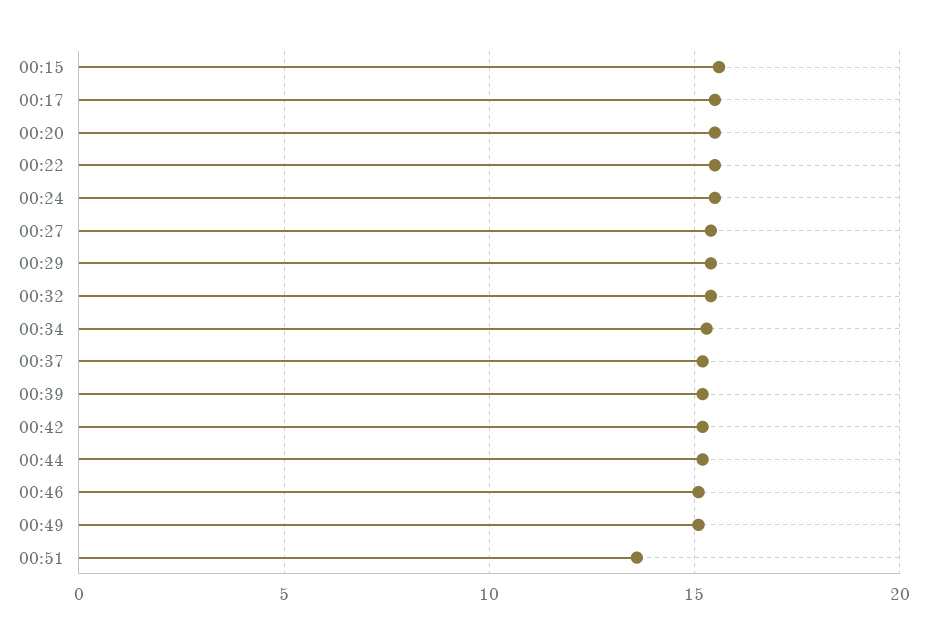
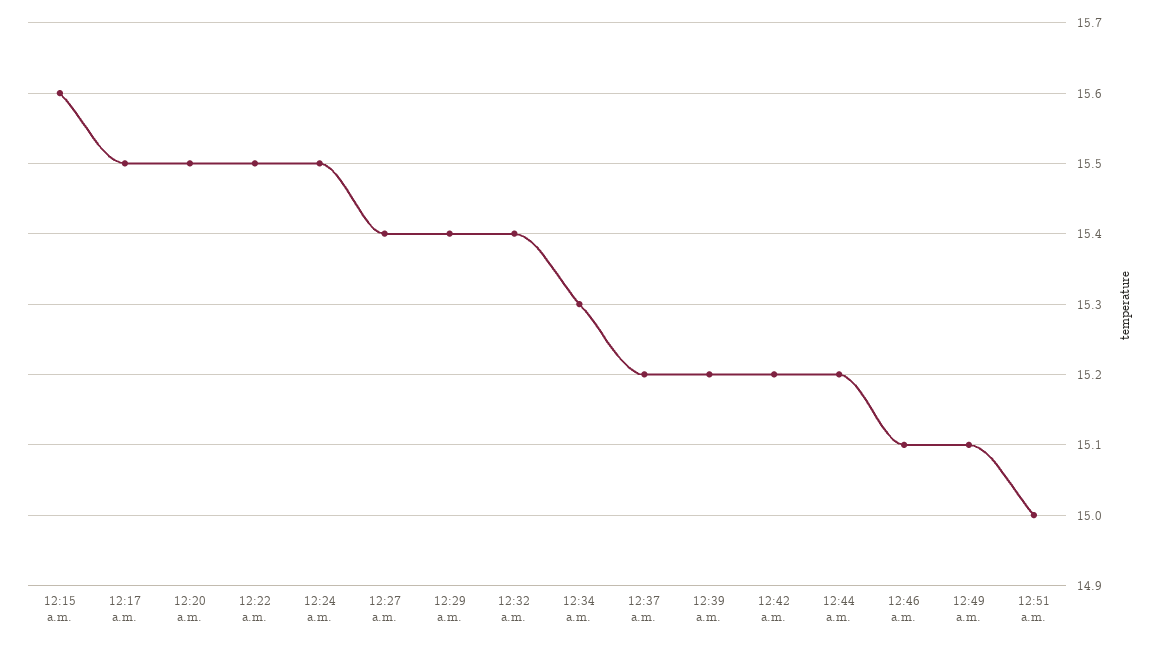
00:51: 13.5 -> 15

